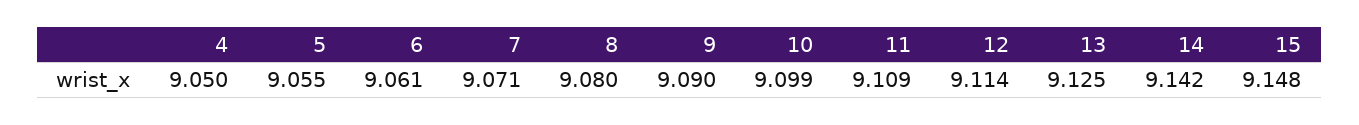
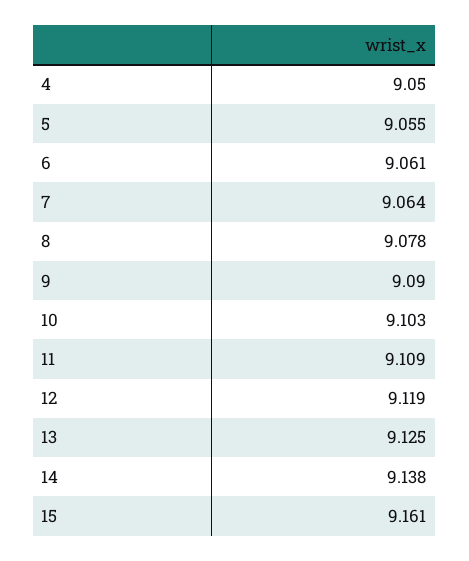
7: 9.071 -> 9.064
8: 9.08 -> 9.078
10: 9.099 -> 9.103
12: 9.114 -> 9.119
14: 9.142 -> 9.138
15: 9.148 -> 9.161

